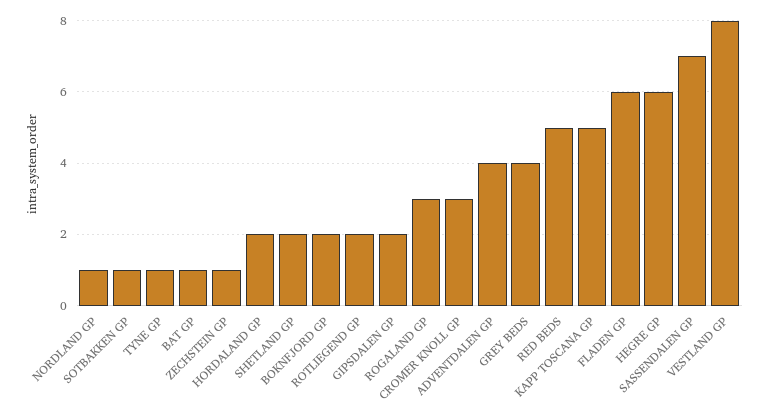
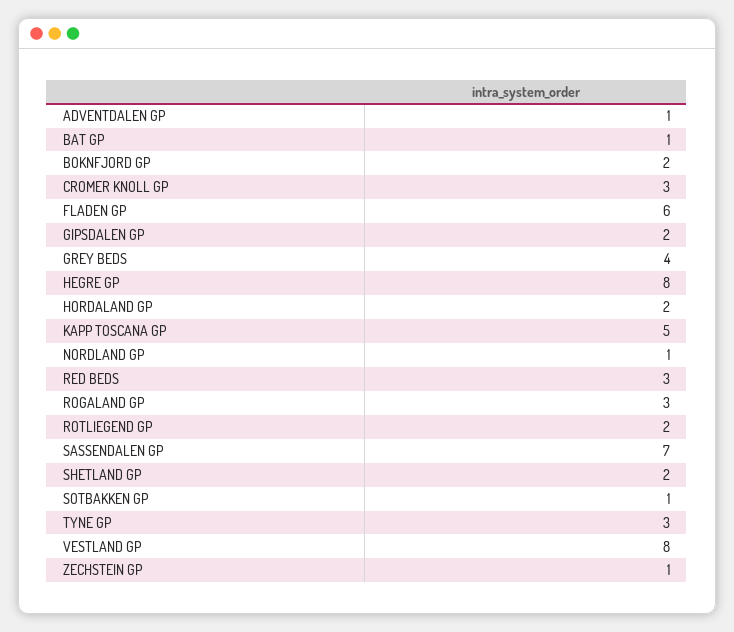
TYNE GP: 1 -> 3
ADVENTDALEN GP: 4 -> 1
RED BEDS: 5 -> 3
HEGRE GP: 6 -> 8

